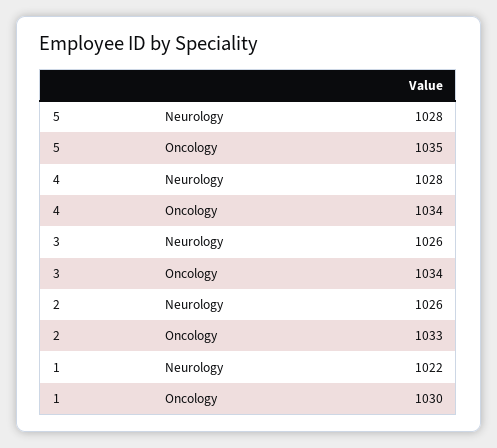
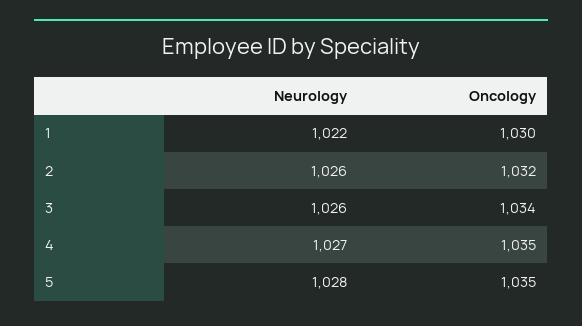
4, Neurology: 1028 -> 1027
4, Oncology: 1034 -> 1035
2, Oncology: 1033 -> 1032

